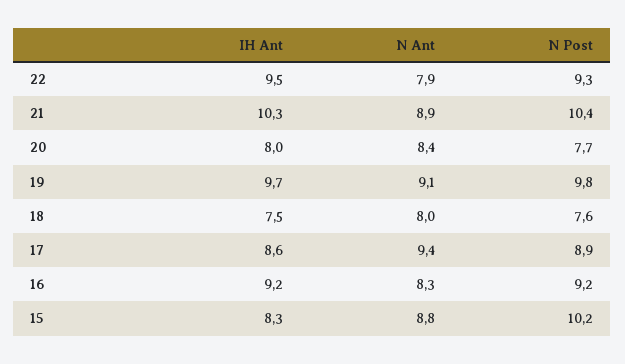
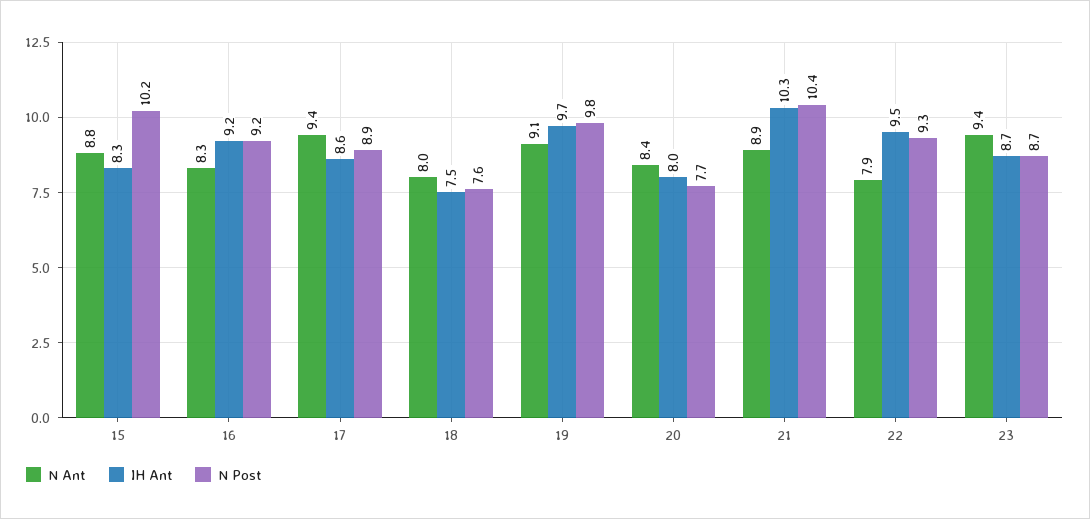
N Ant, 23: none -> 9.4
IH Ant, 23: none -> 8.7
N Post, 23: none -> 8.7

